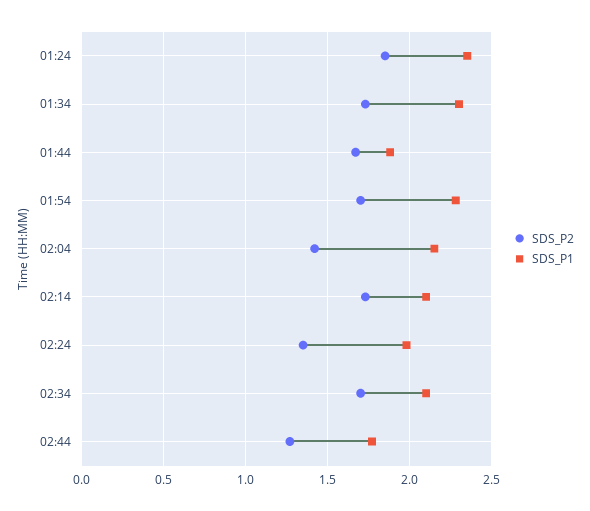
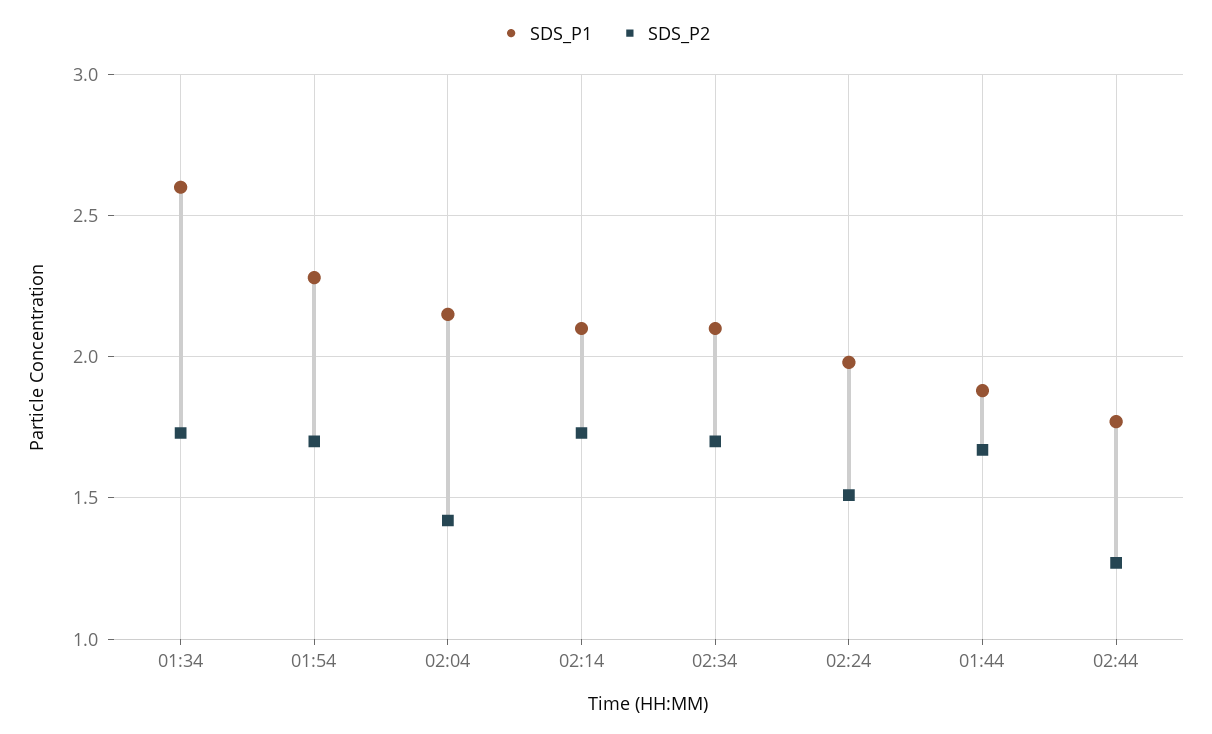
SDS_P2, 01:24: 1.85 -> none
SDS_P1, 01:24: 2.35 -> none
SDS_P1, 01:34: 2.3 -> 2.6
SDS_P2, 02:24: 1.35 -> 1.5

